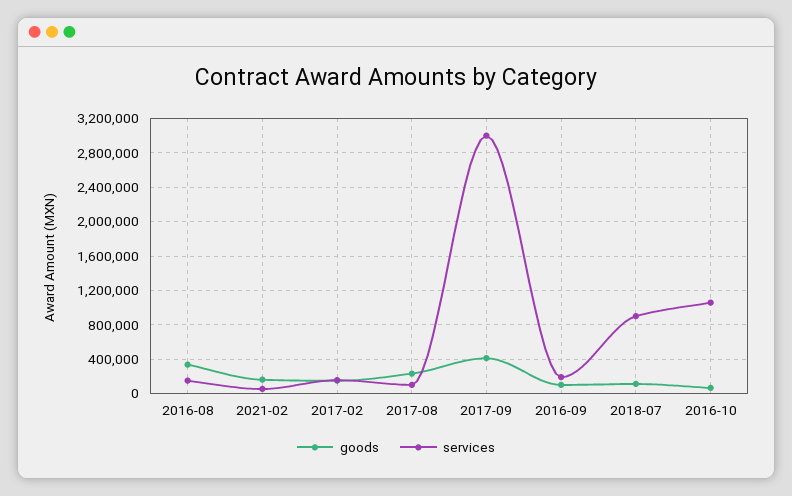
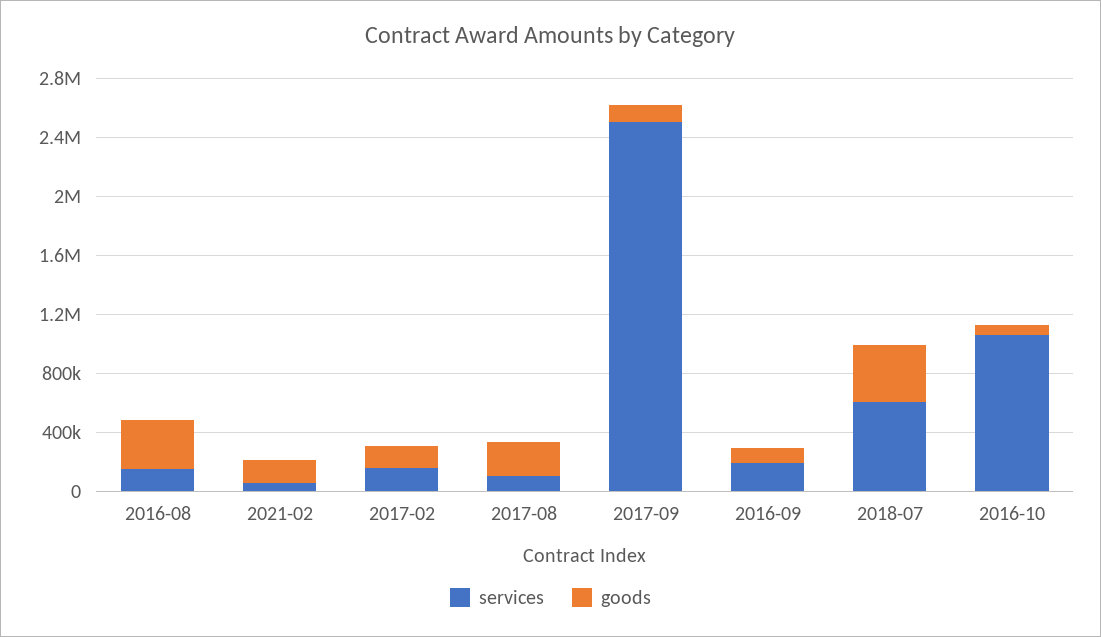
goods, 2017-09: 400000 -> 100000
services, 2017-09: 3000000 -> 2500000
goods, 2018-07: 100000 -> 400000
services, 2018-07: 900000 -> 600000

